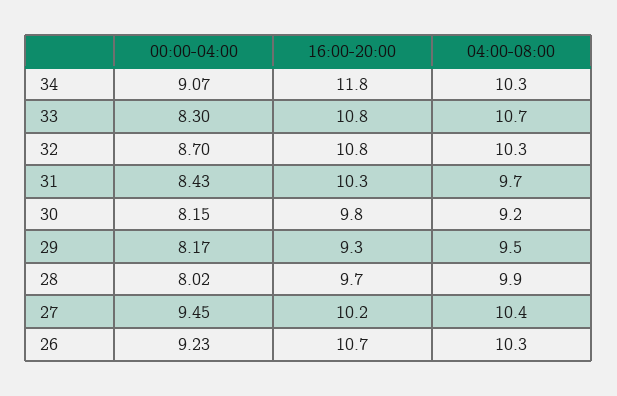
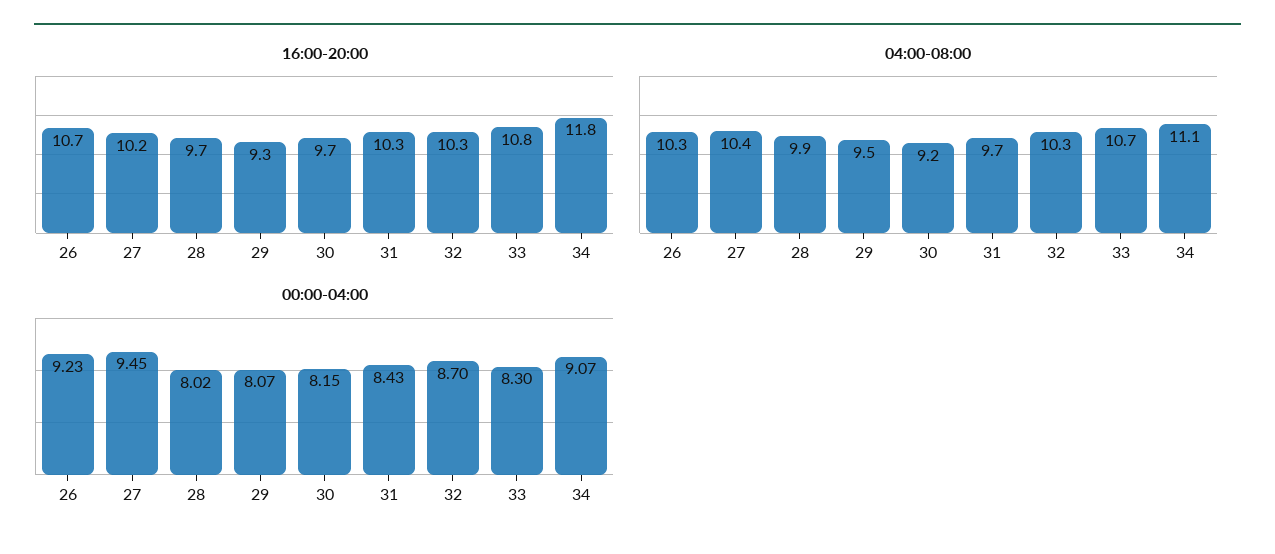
04:00-08:00, 34: 10.3 -> 11.1
16:00-20:00, 32: 10.8 -> 10.3
16:00-20:00, 30: 9.8 -> 9.7
00:00-04:00, 29: 8.17 -> 8.07

